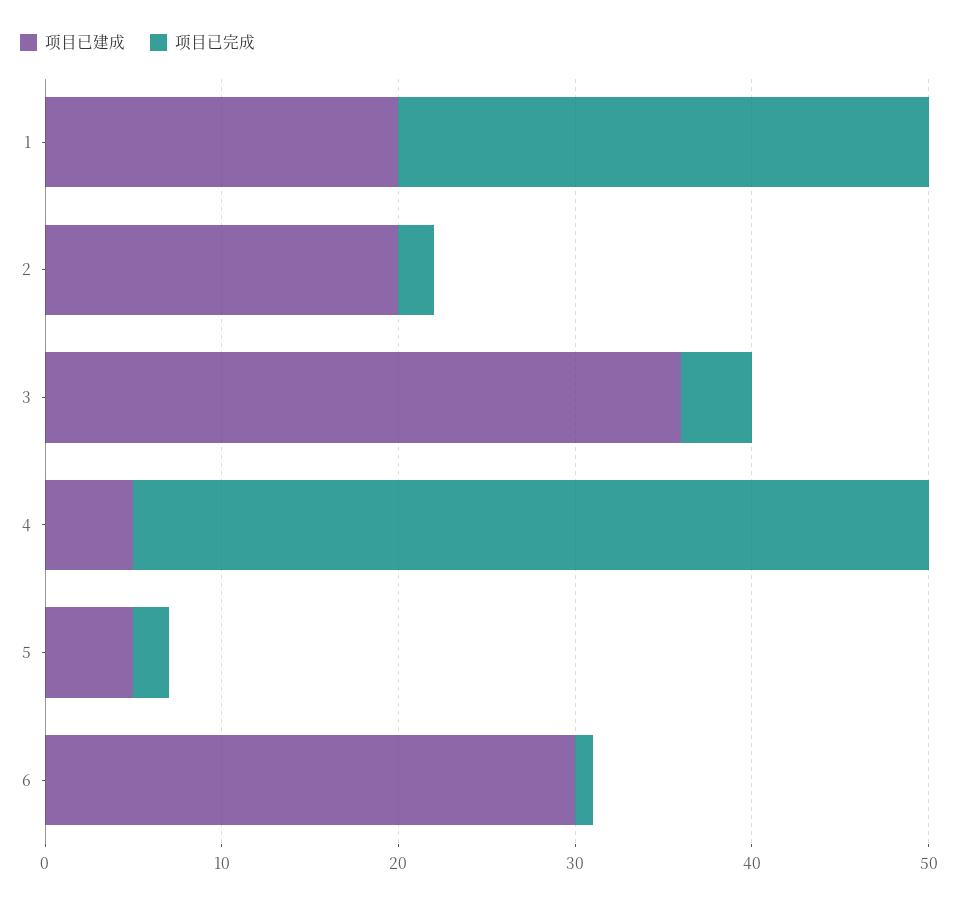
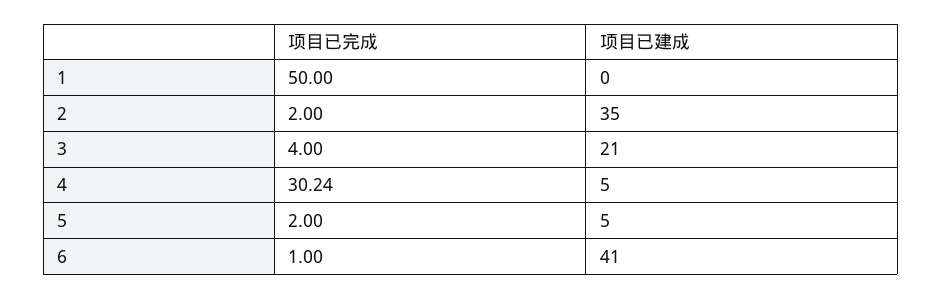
项目已建成, 1: 20 -> 0
项目已完成, 1: 30 -> 50
项目已建成, 2: 20 -> 35
项目已建成, 3: 36 -> 21
项目已完成, 4: 45 -> 30.24
项目已建成, 6: 30 -> 41

